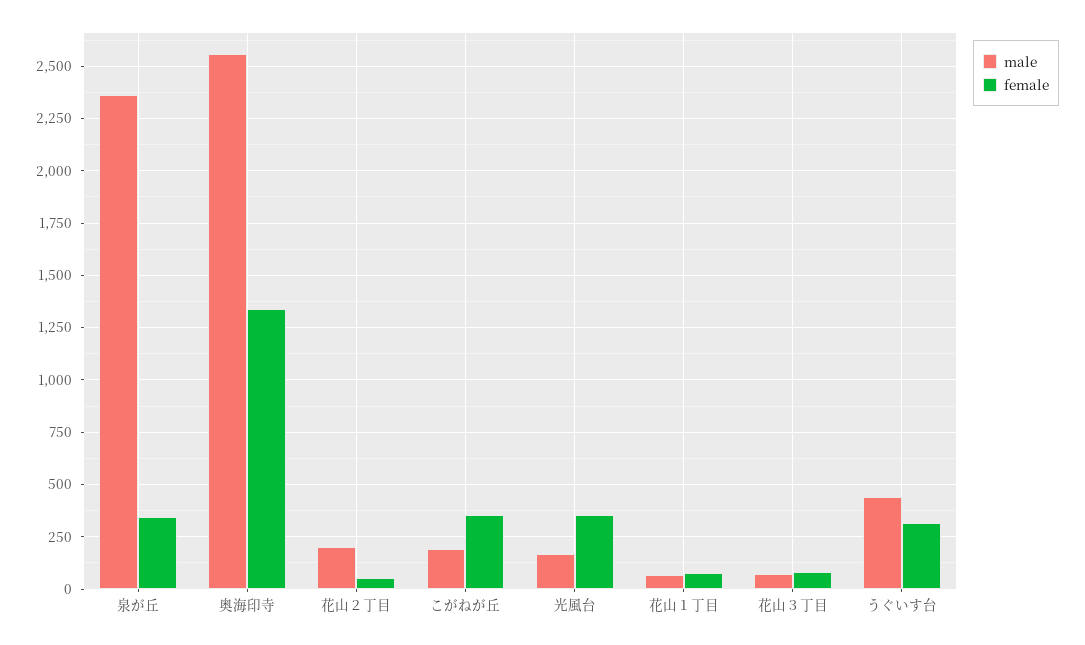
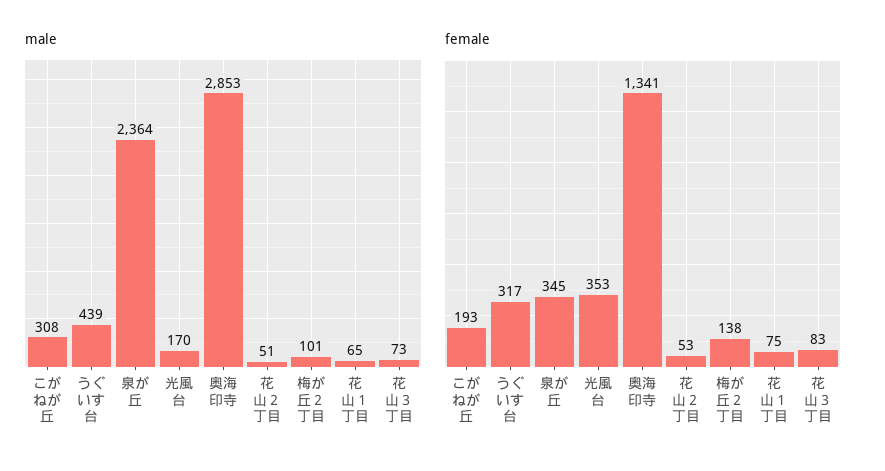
male, 奥海印寺: 2550 -> 2853
male, 花山２丁目: 200 -> 51
male, こがねが丘: 200 -> 308
female, こがねが丘: 350 -> 193
male, 梅が丘２丁目: none -> 101
female, 梅が丘２丁目: none -> 138

